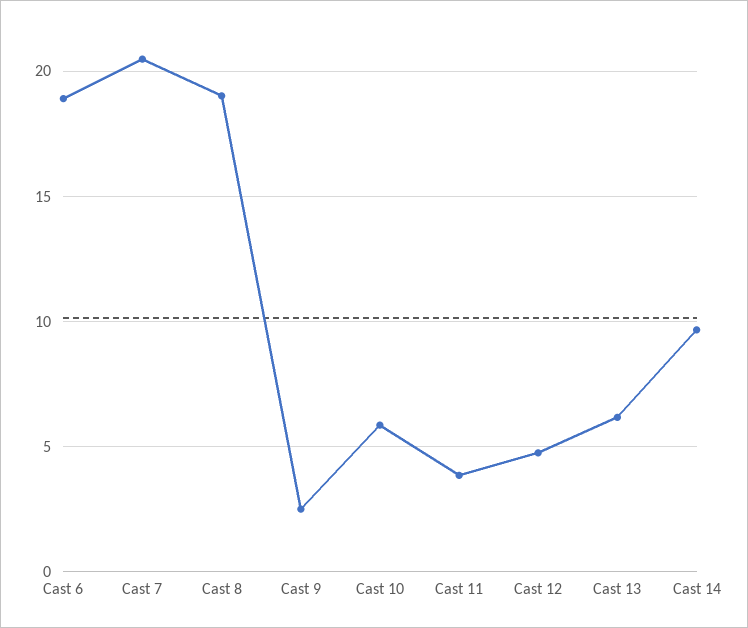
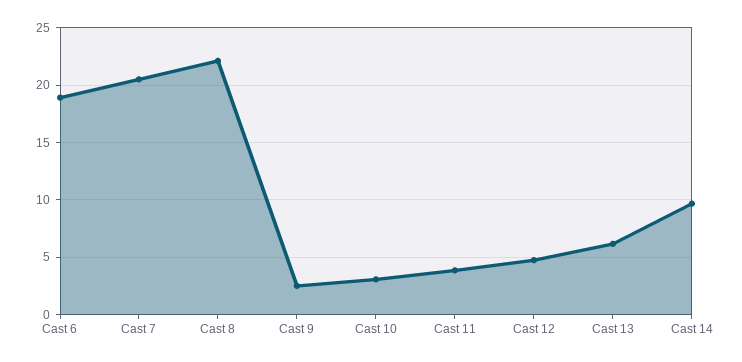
Cast 8: 19 -> 22
Cast 10: 6 -> 3

